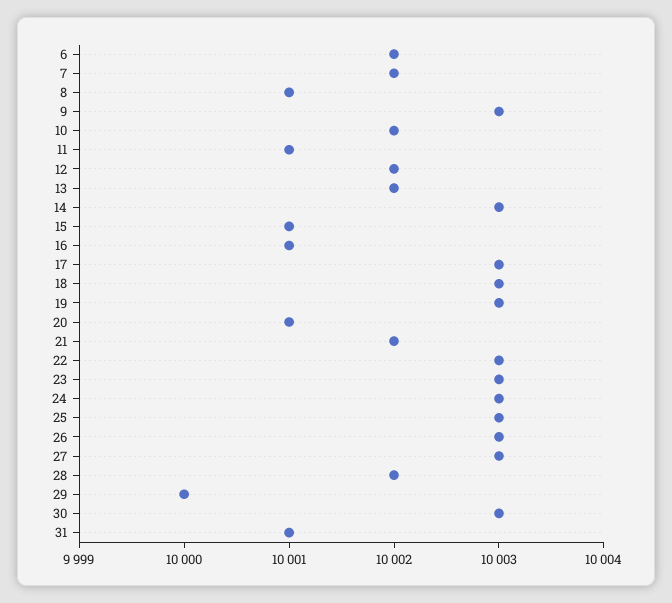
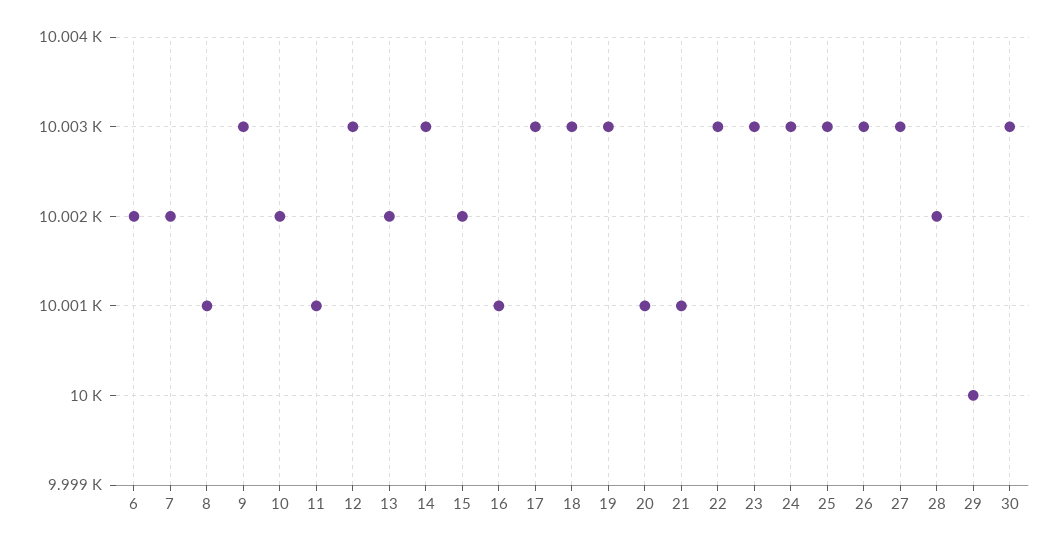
12: 10002 -> 10003
15: 10001 -> 10002
21: 10002 -> 10001
31: 10001 -> none

